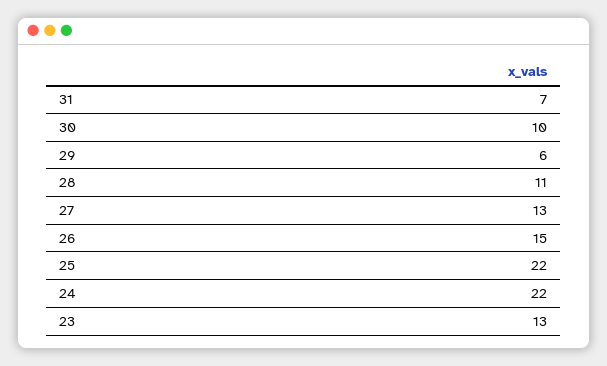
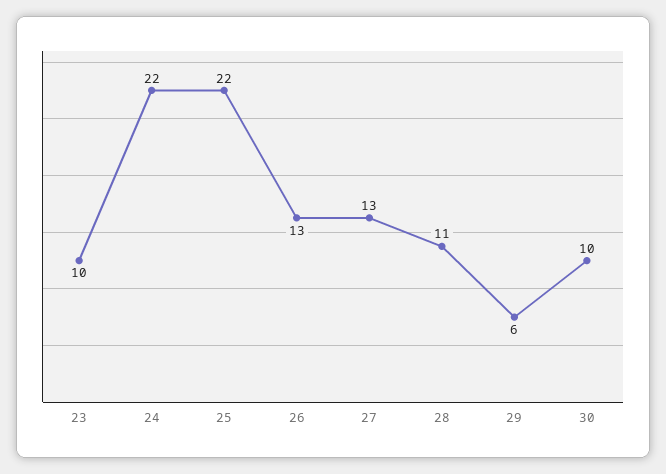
31: 7 -> none
26: 15 -> 13
23: 13 -> 10

